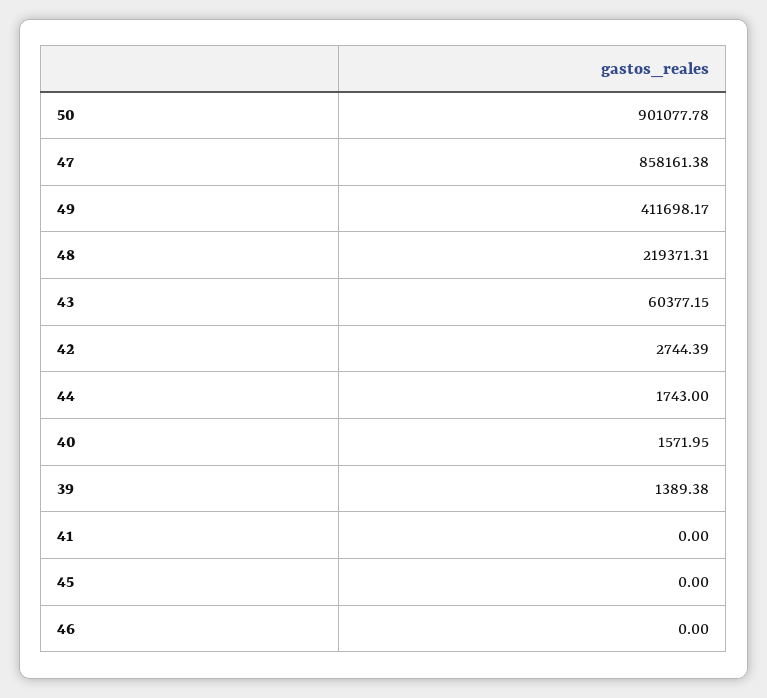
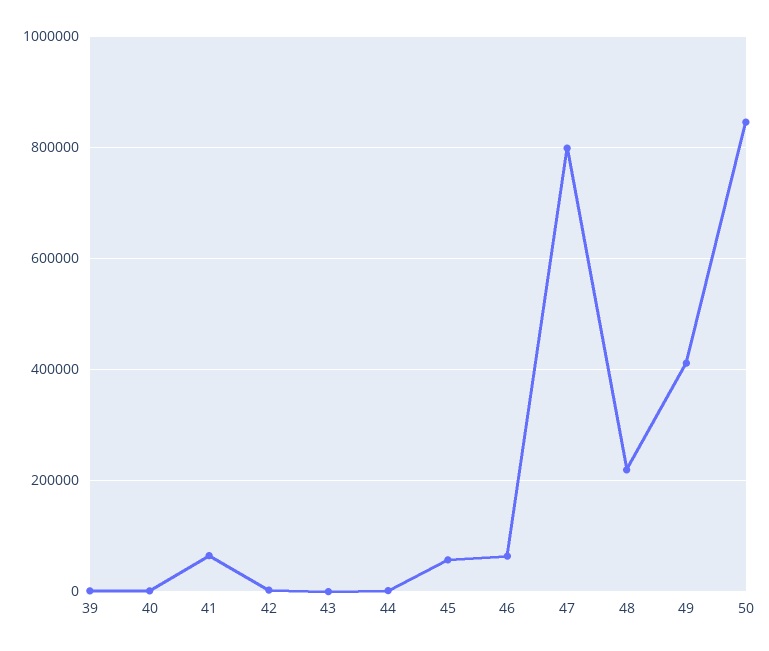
50: 901077.78 -> 840000
47: 858161.38 -> 800000
43: 60377.15 -> 0
41: 0 -> 60000
45: 0 -> 60000
46: 0 -> 60000

